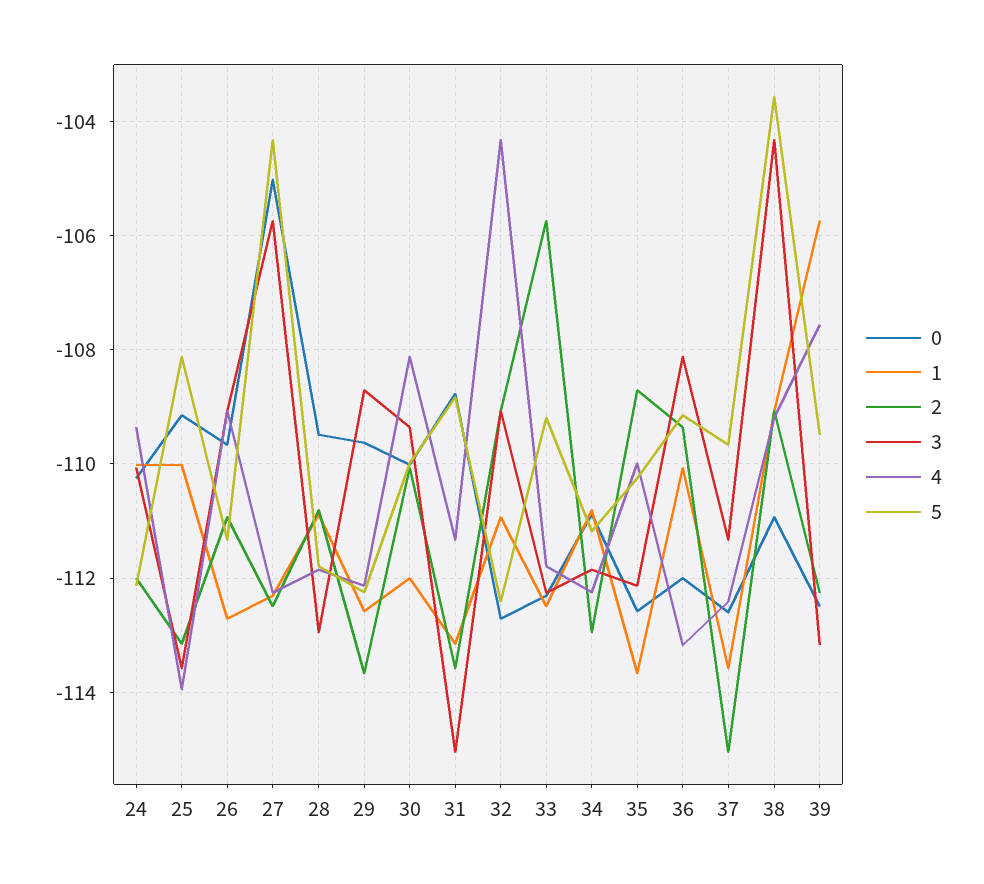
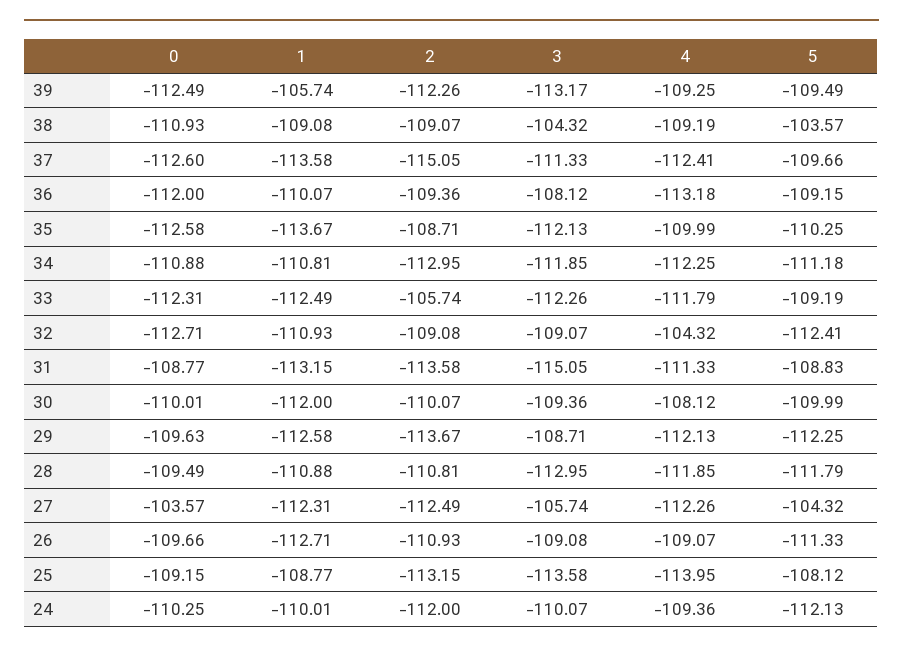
1, 25: -110 -> -108.77
0, 27: -105 -> -103.57
4, 39: -107.6 -> -109.25

